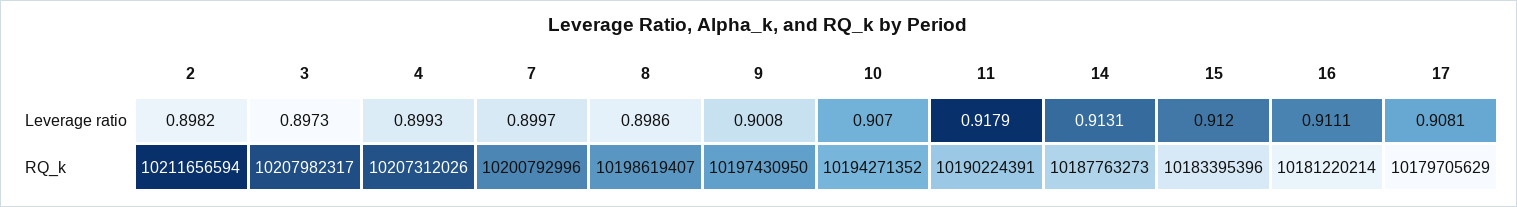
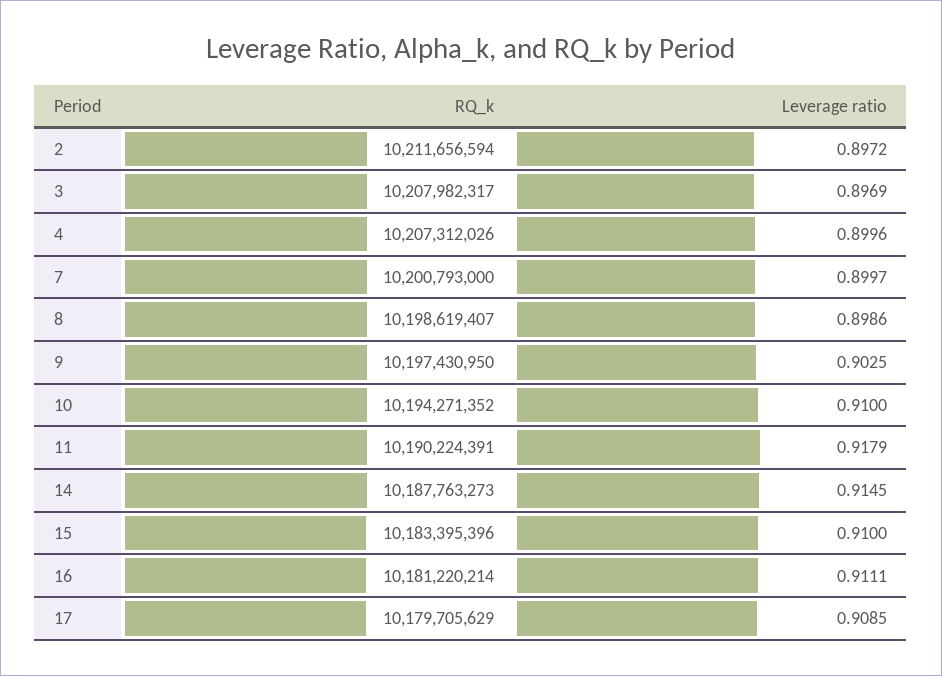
2, Leverage ratio: 0.8982 -> 0.8972
3, Leverage ratio: 0.8973 -> 0.8969
4, Leverage ratio: 0.8993 -> 0.8996
9, Leverage ratio: 0.9008 -> 0.9025
10, Leverage ratio: 0.907 -> 0.91
14, Leverage ratio: 0.9131 -> 0.9145
15, Leverage ratio: 0.912 -> 0.91
17, Leverage ratio: 0.9081 -> 0.9085
7, RQ_k: 10200792996 -> 10200793000

